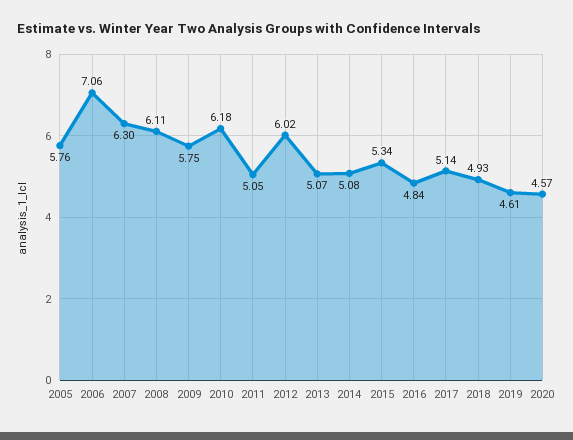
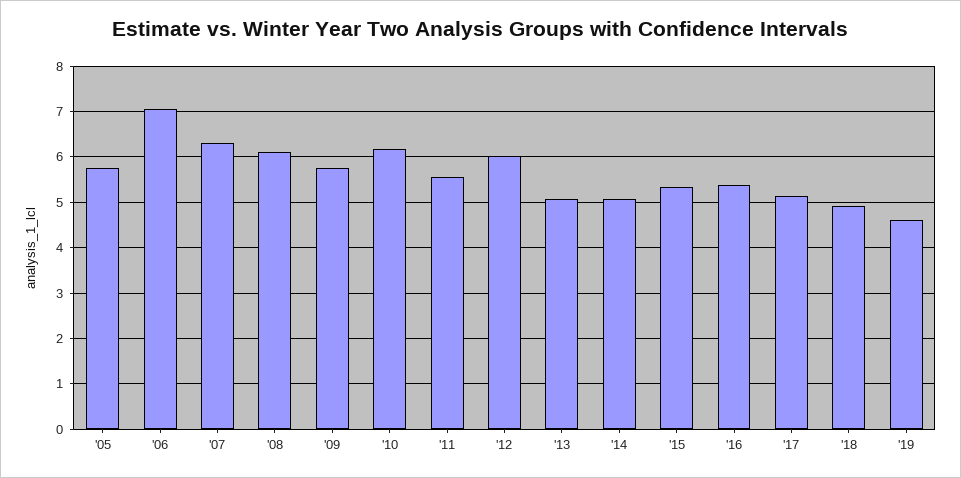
2011: 5.05 -> 5.6
2016: 4.84 -> 5.4
2020: 4.57 -> none

